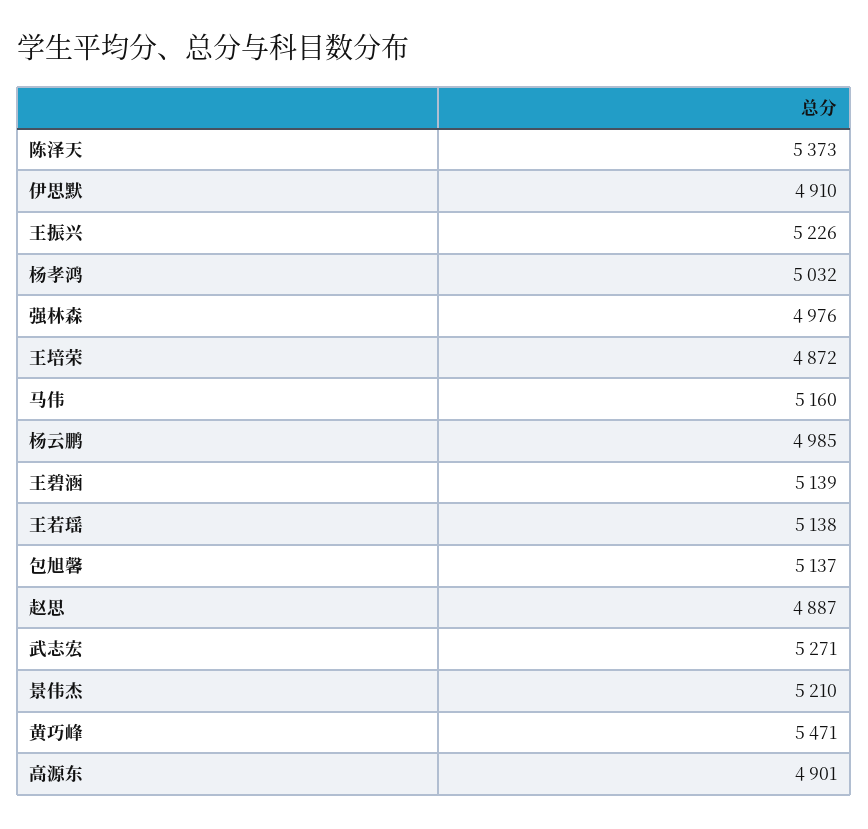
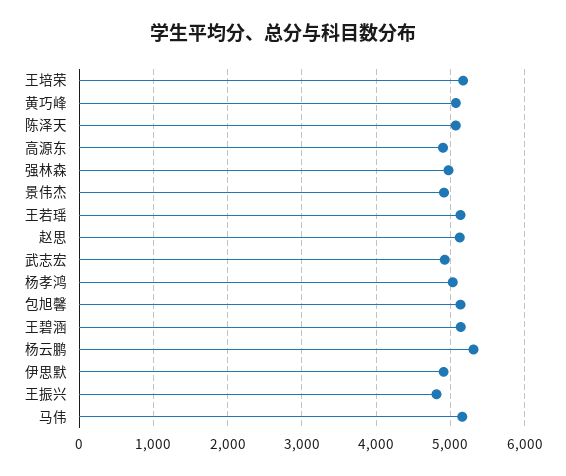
陈泽天: 5373 -> 5100
王振兴: 5226 -> 4800
王培荣: 4872 -> 5200
杨云鹏: 4985 -> 5300
赵思: 4887 -> 5100
武志宏: 5271 -> 4900
景伟杰: 5210 -> 4900
黄巧峰: 5471 -> 5100

